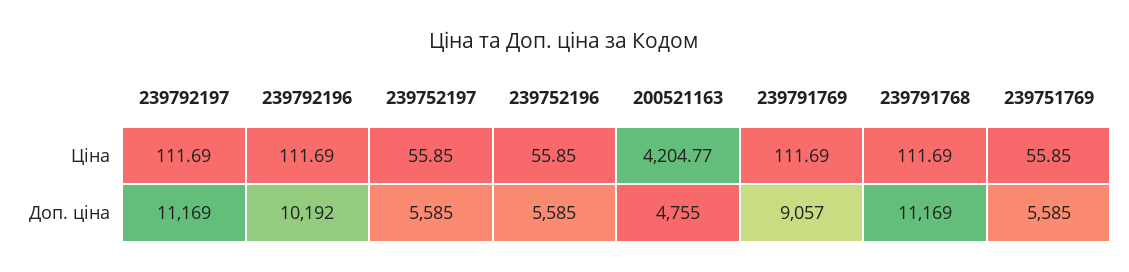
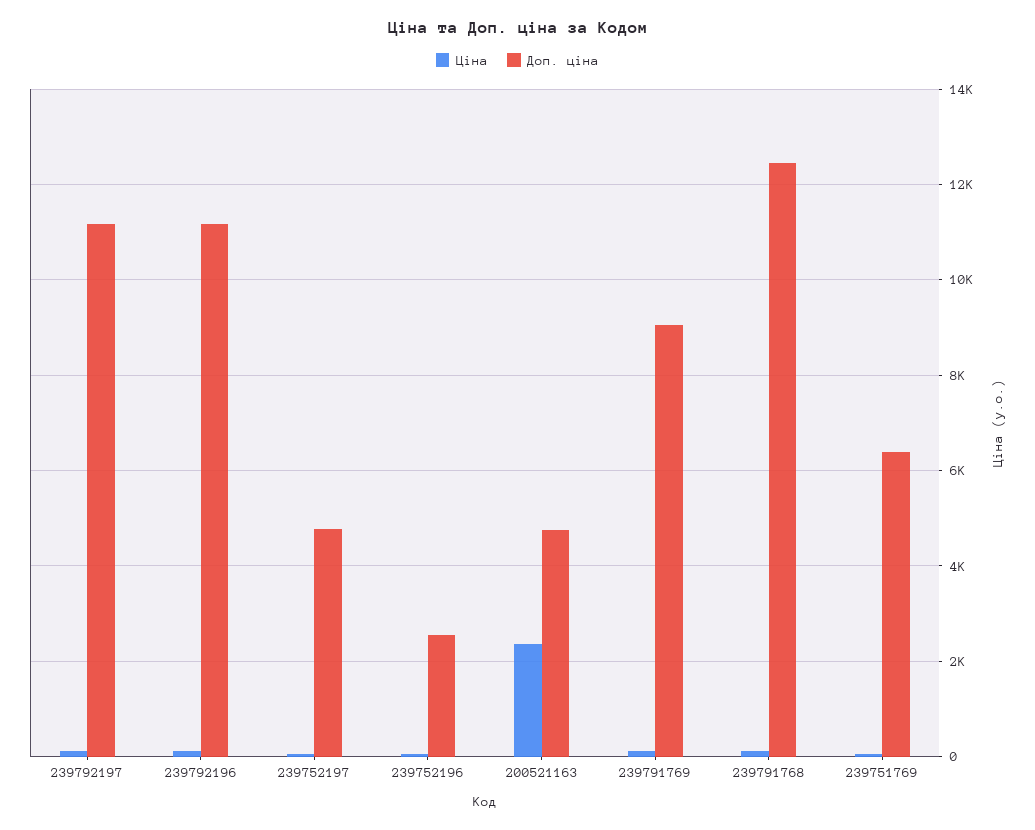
Ціна, 200521163: 4204.77 -> 2400
Доп. ціна, 239792196: 10192 -> 11200
Доп. ціна, 239752197: 5585 -> 4800
Доп. ціна, 239752196: 5585 -> 2600
Доп. ціна, 239791768: 11169 -> 12400
Доп. ціна, 239751769: 5585 -> 6400

